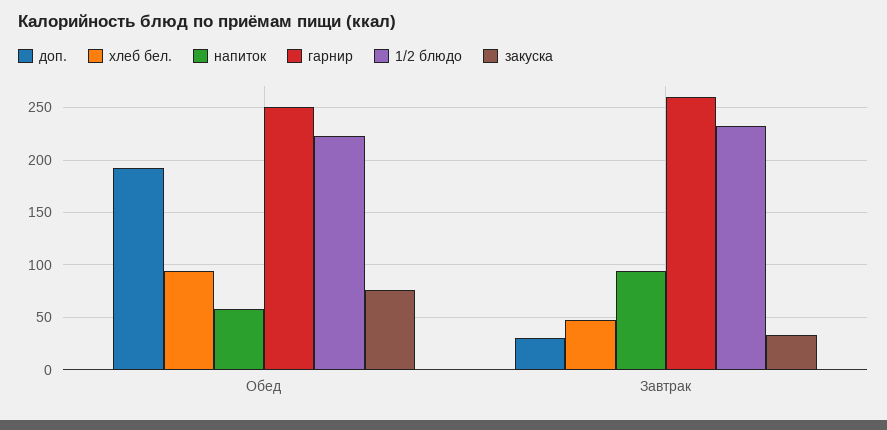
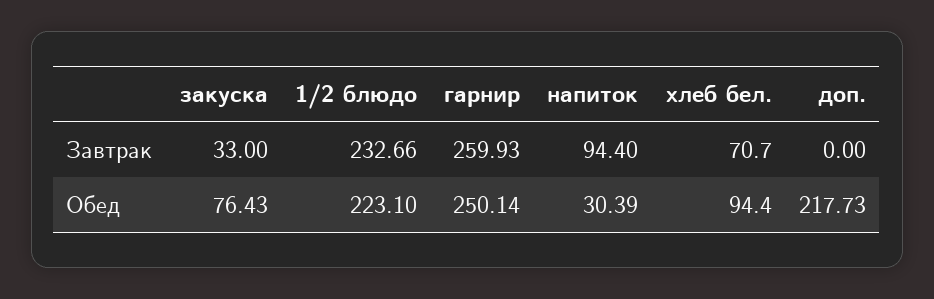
доп., Обед: 190 -> 217.73
напиток, Обед: 60 -> 30.39
доп., Завтрак: 30 -> 0
хлеб бел., Завтрак: 50 -> 70.7

